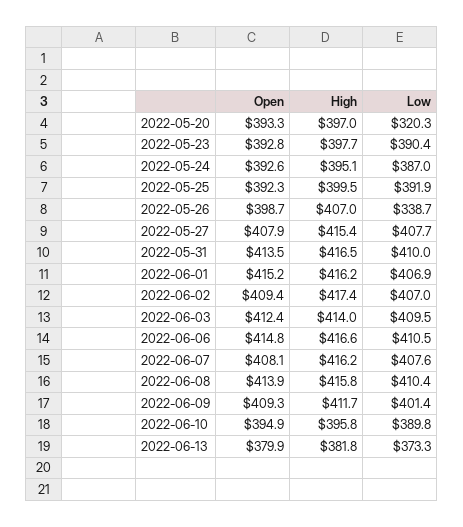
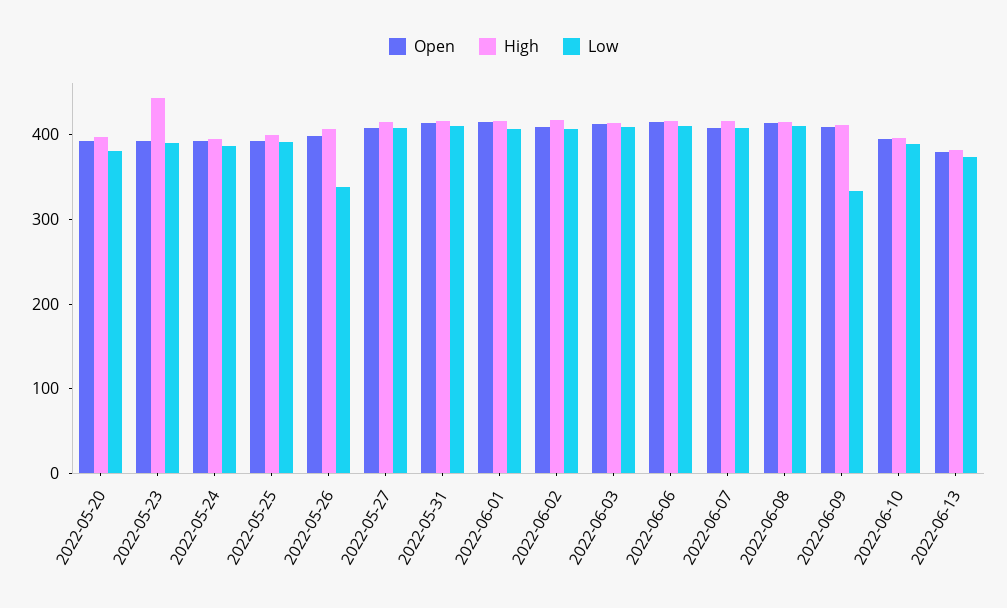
Low, 2022-05-20: 320.3 -> 380
High, 2022-05-23: 397.7 -> 440
Low, 2022-06-09: 401.4 -> 340

